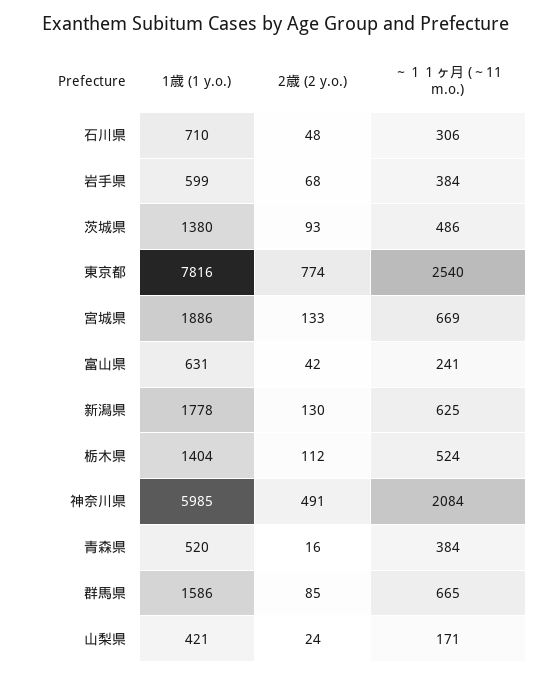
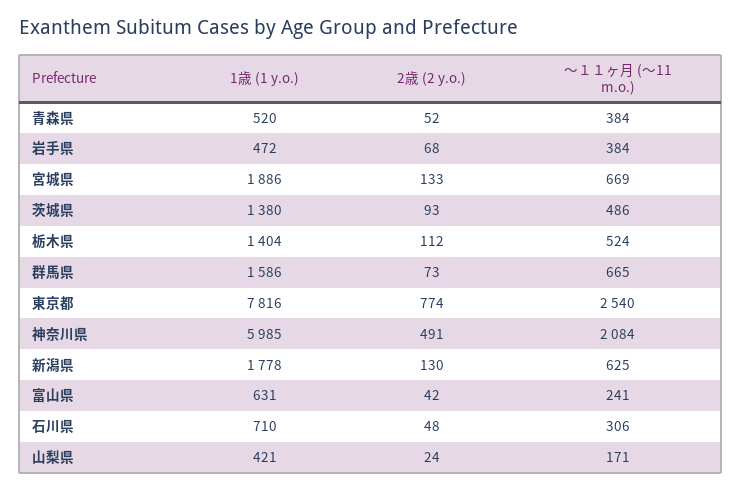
1歳 (1 y.o.), 岩手県: 599 -> 472
2歳 (2 y.o.), 青森県: 16 -> 52
2歳 (2 y.o.), 群馬県: 85 -> 73

